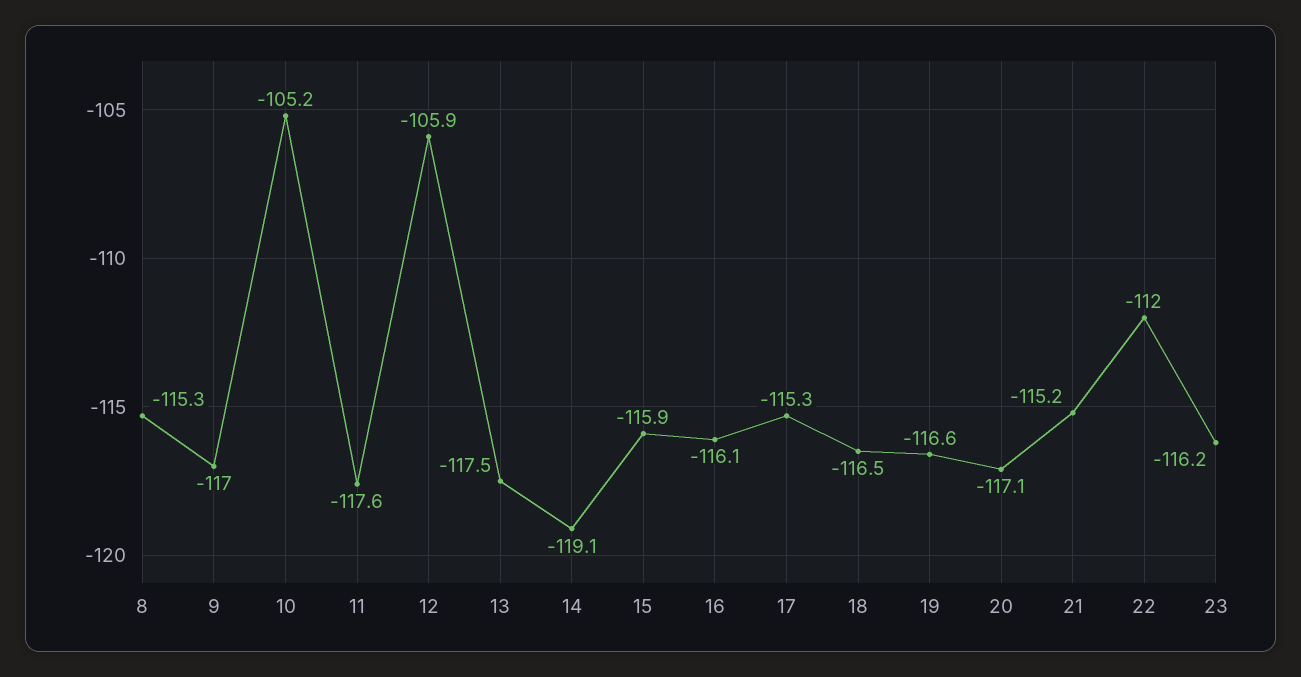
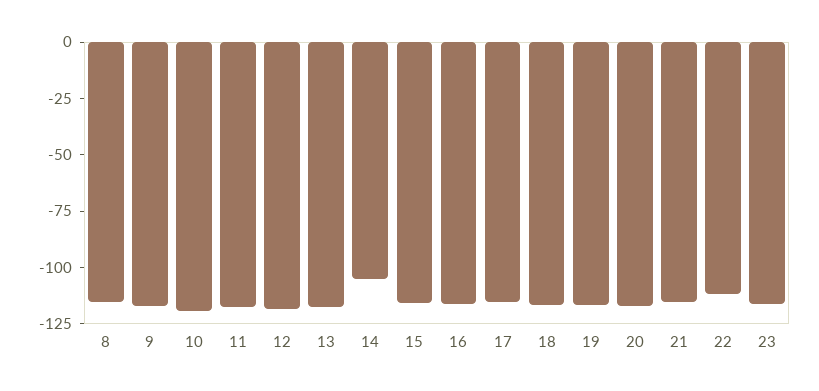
10: -105.2 -> -120
12: -105.9 -> -120
14: -119.1 -> -105

